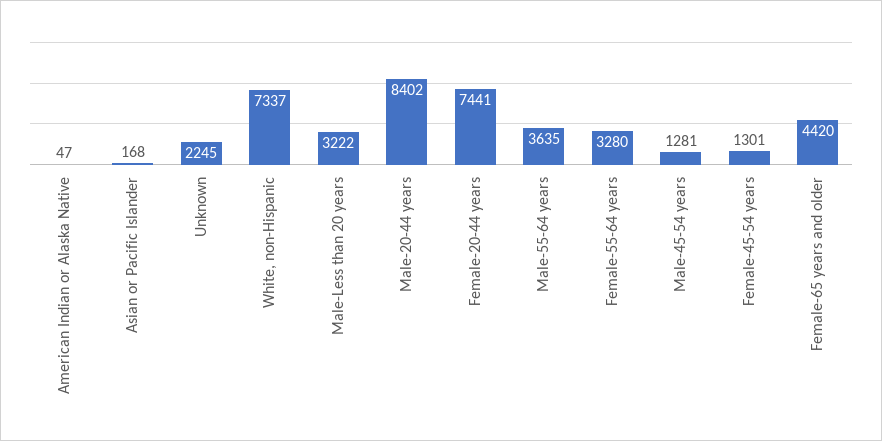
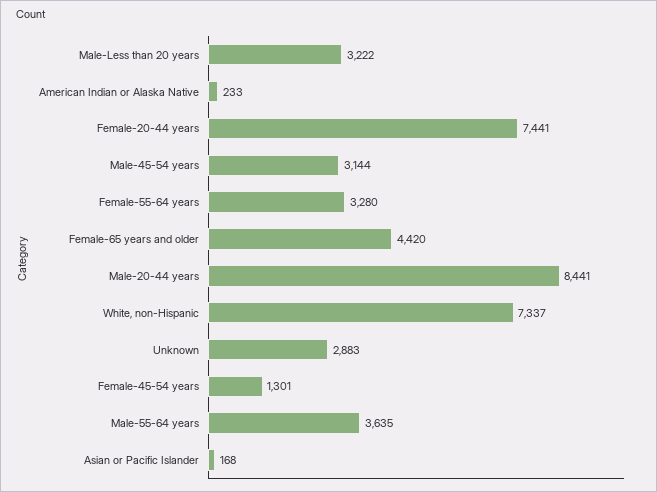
American Indian or Alaska Native: 47 -> 233
Unknown: 2245 -> 2883
Male-20-44 years: 8402 -> 8441
Male-45-54 years: 1281 -> 3144

